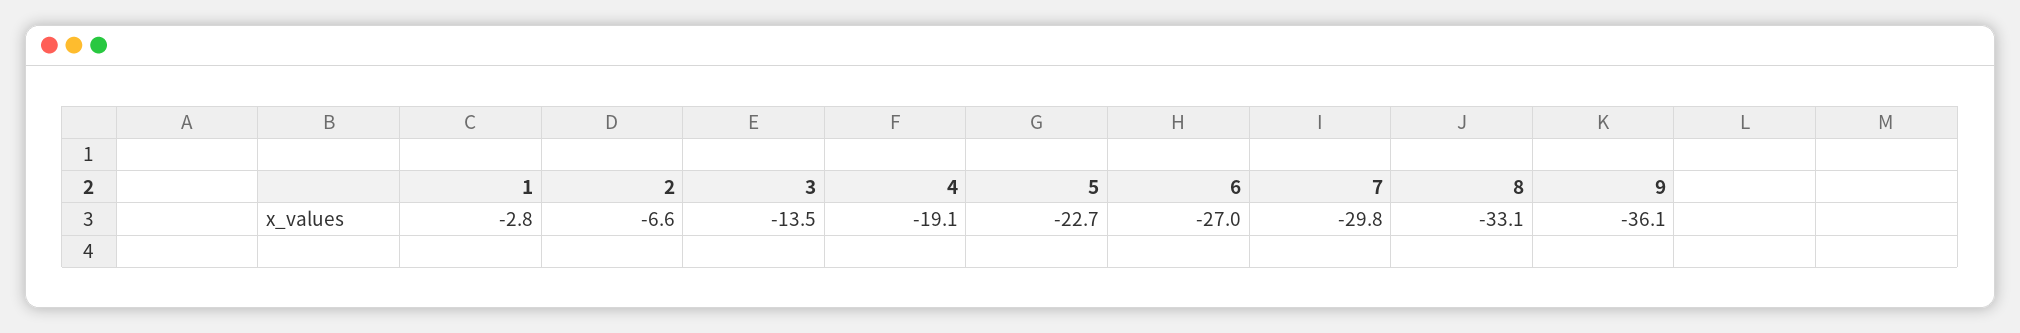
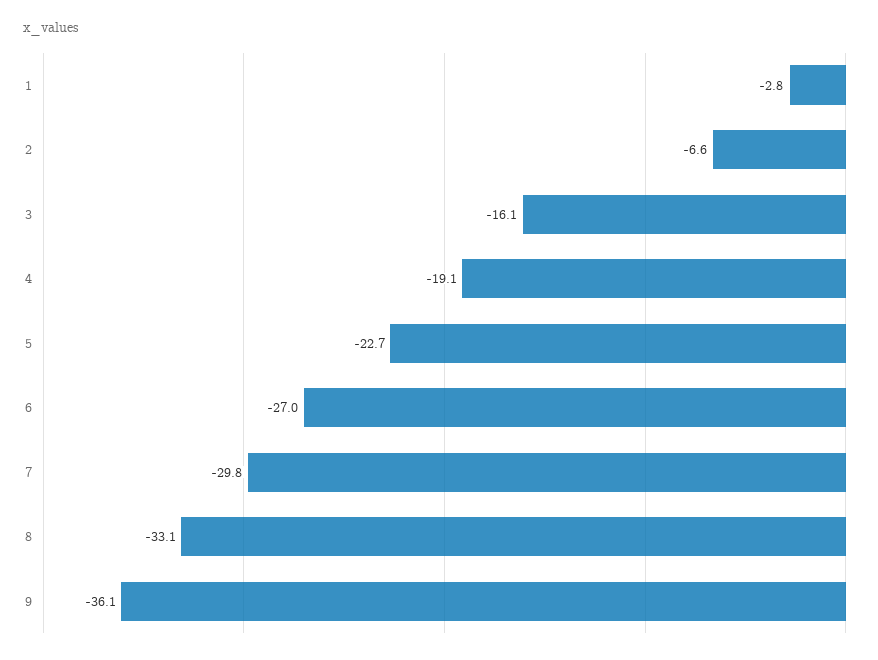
3: -13.5 -> -16.1

